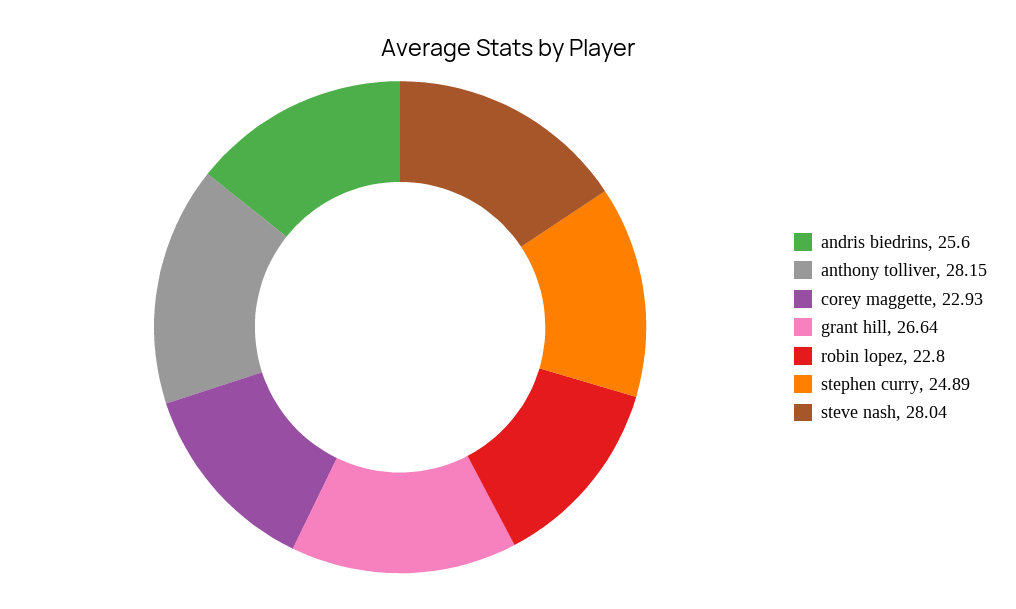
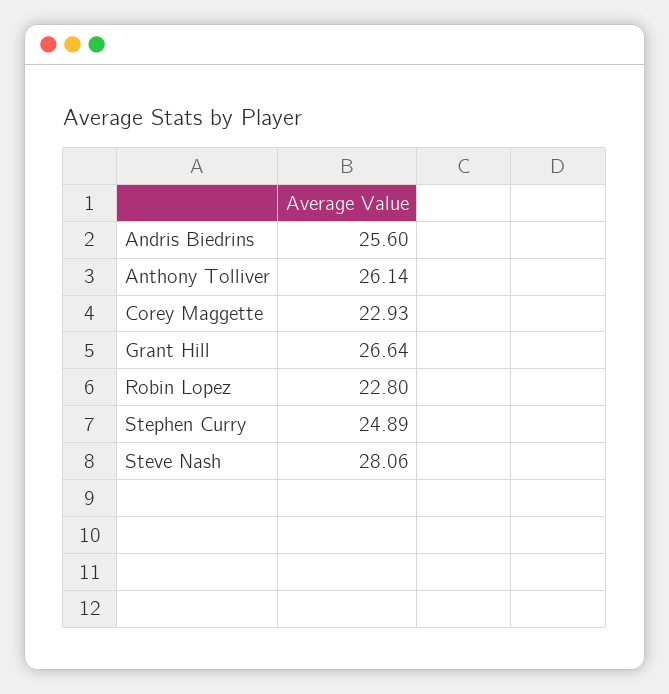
anthony tolliver: 28.15 -> 26.14
steve nash: 28.04 -> 28.06

